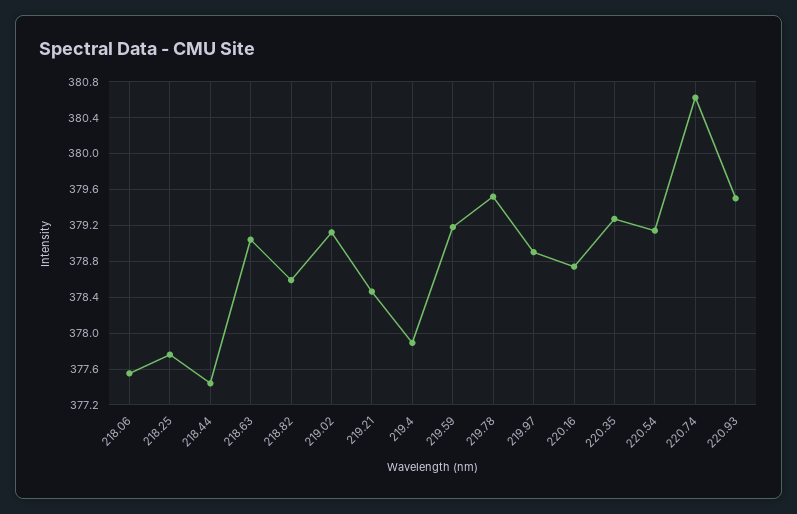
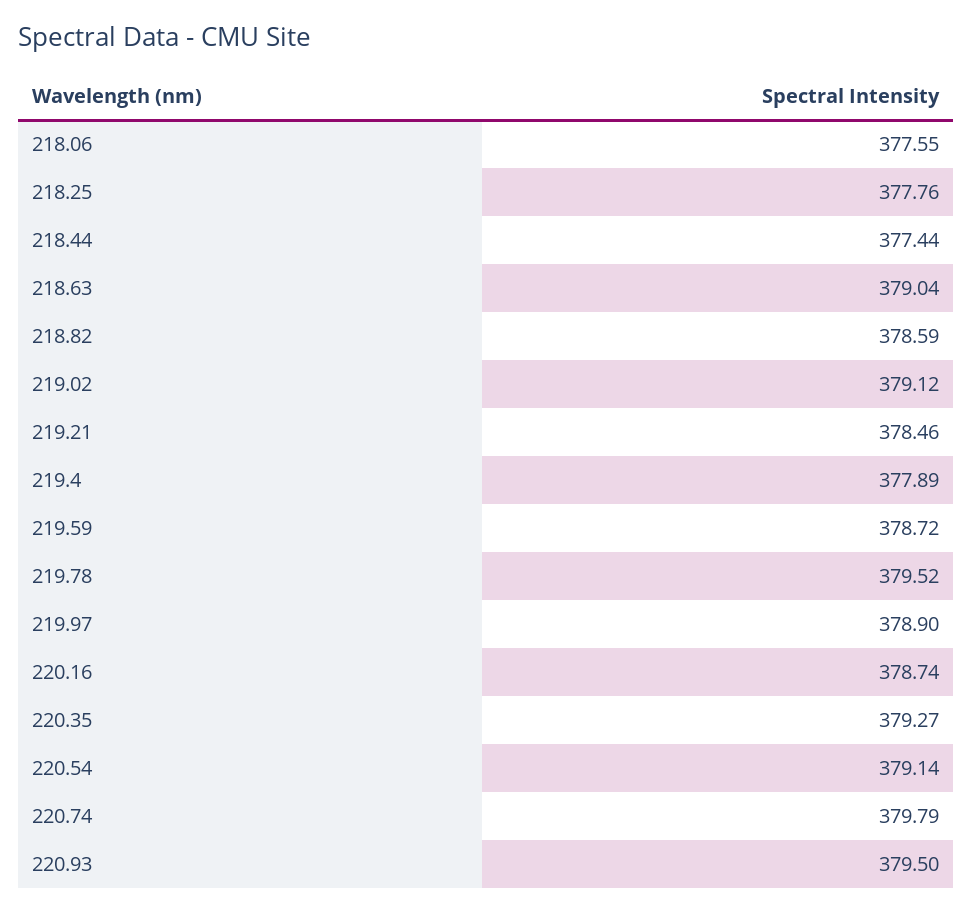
219.59: 379.2 -> 378.72
220.74: 380.6 -> 379.79

